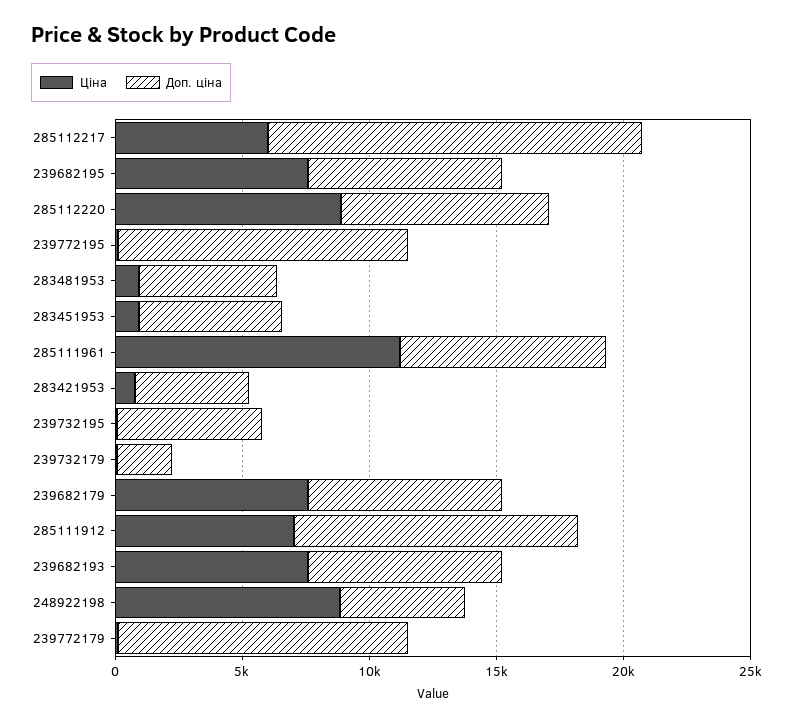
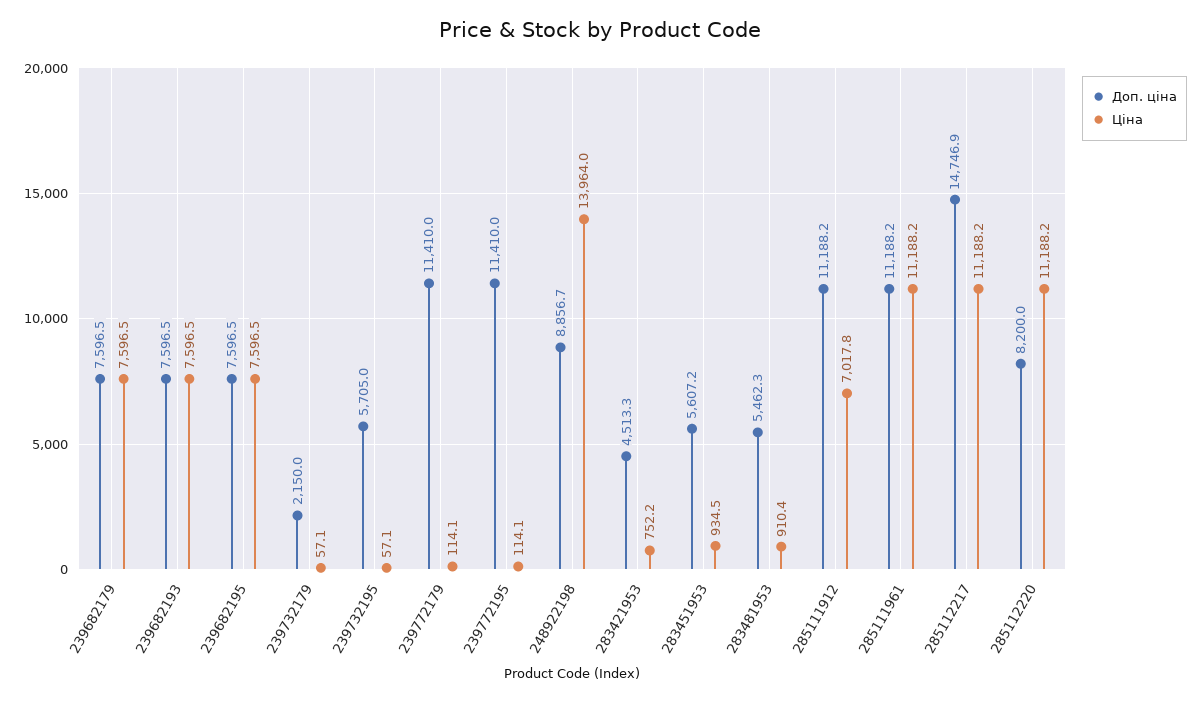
Ціна, 285112217: 6000 -> 11188.2
Ціна, 285112220: 9000 -> 11188.2
Доп. ціна, 285111961: 8000 -> 11188.2
Ціна, 248922198: 9000 -> 13964
Доп. ціна, 248922198: 5000 -> 8856.7

